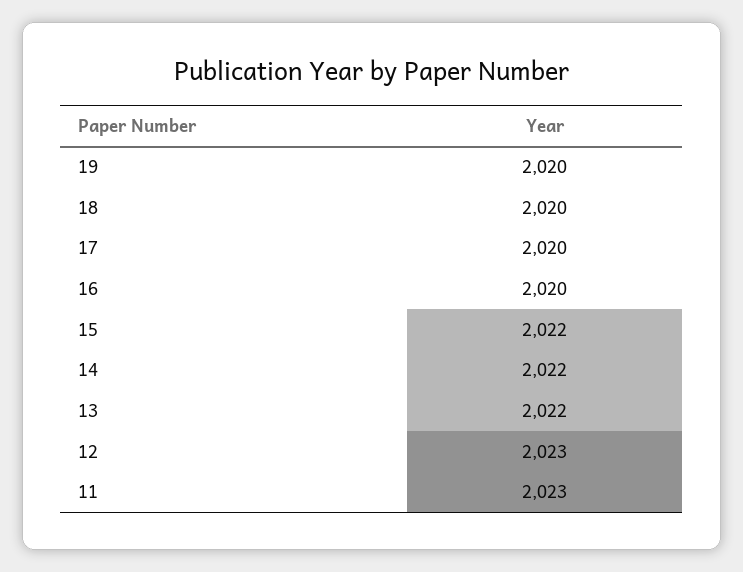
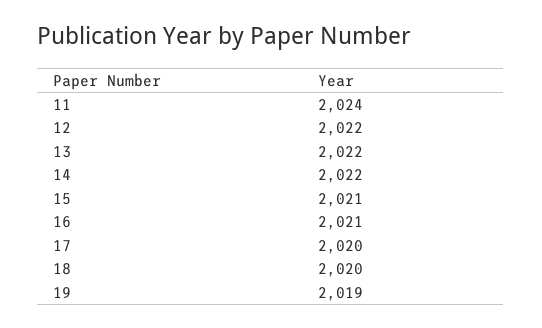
19: 2020 -> 2019
16: 2020 -> 2021
15: 2022 -> 2021
12: 2023 -> 2022
11: 2023 -> 2024

